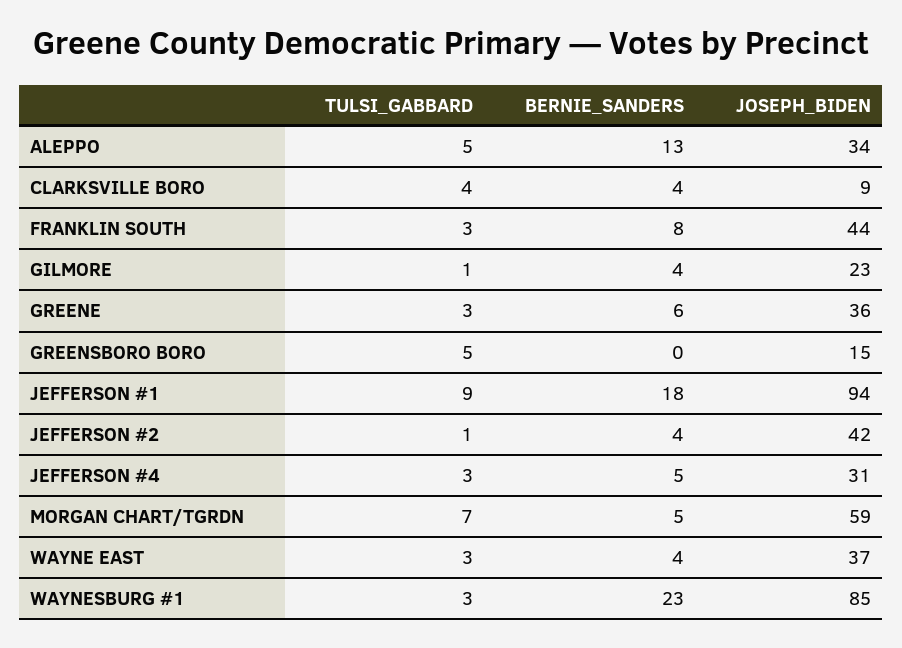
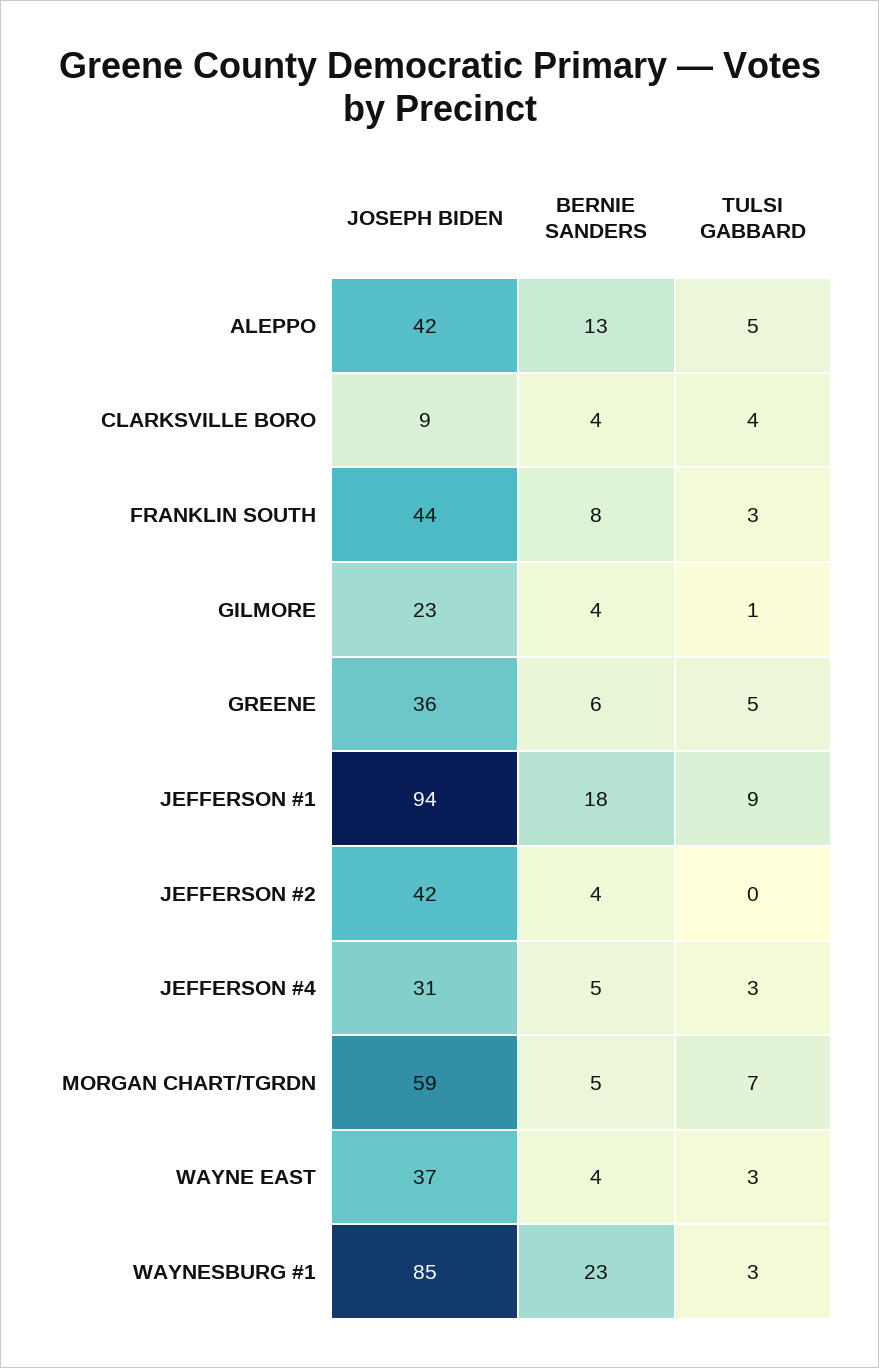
JOSEPH_BIDEN, ALEPPO: 34 -> 42
TULSI_GABBARD, GREENE: 3 -> 5
TULSI_GABBARD, GREENSBORO BORO: 5 -> none
BERNIE_SANDERS, GREENSBORO BORO: 0 -> none
JOSEPH_BIDEN, GREENSBORO BORO: 15 -> none
TULSI_GABBARD, JEFFERSON #2: 1 -> 0

